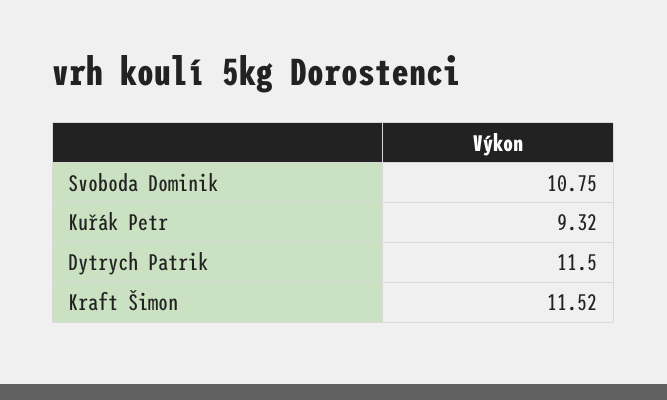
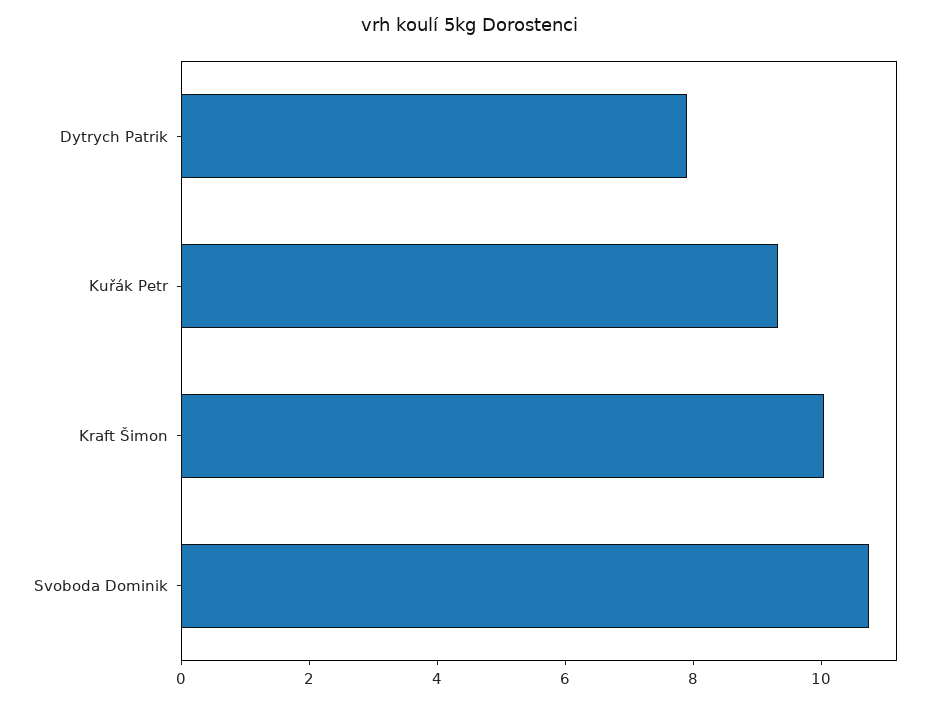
Dytrych Patrik: 11.5 -> 8
Kraft Šimon: 11.52 -> 10

